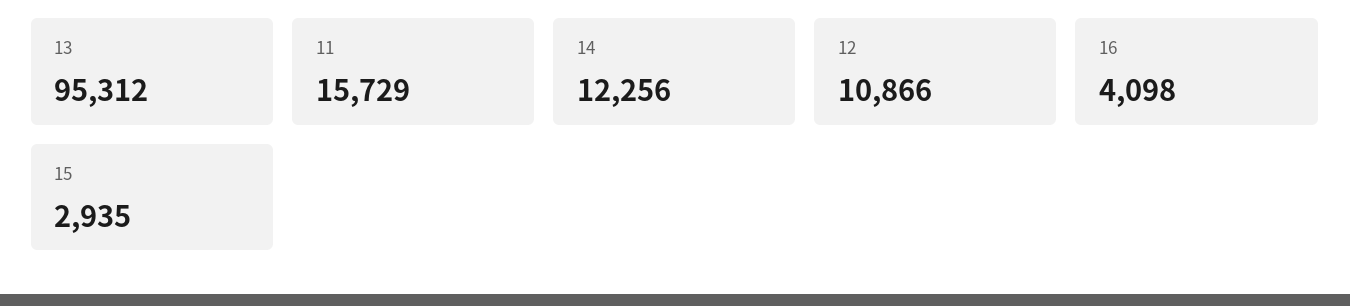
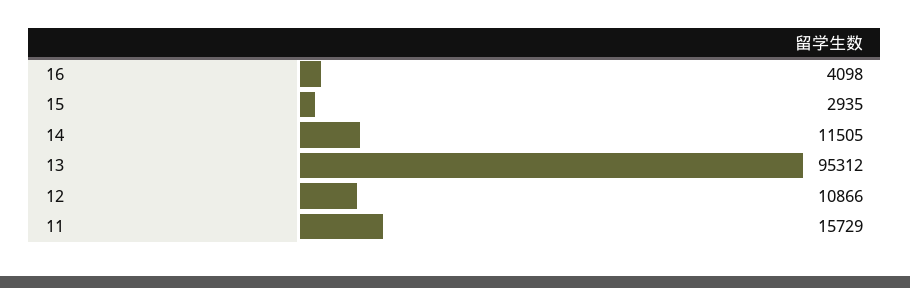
14: 12256 -> 11505

